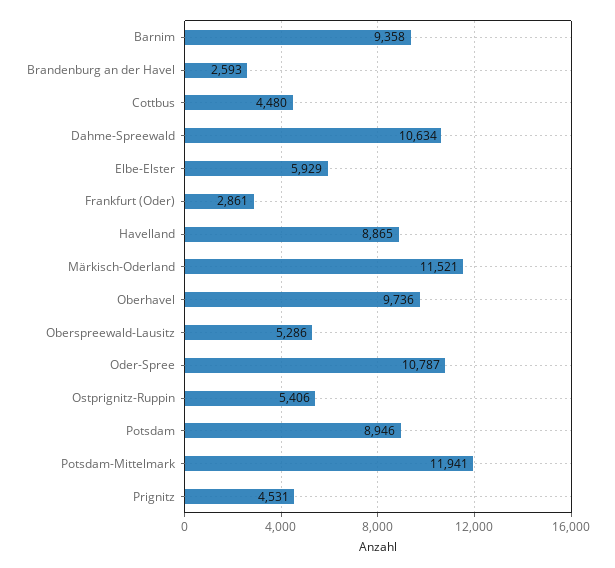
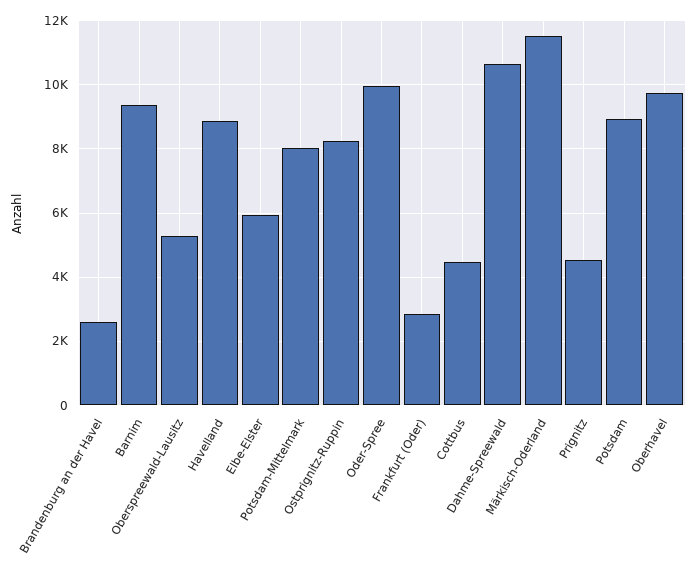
Oder-Spree: 10787 -> 10000
Ostprignitz-Ruppin: 5406 -> 8200
Potsdam-Mittelmark: 11941 -> 8000

